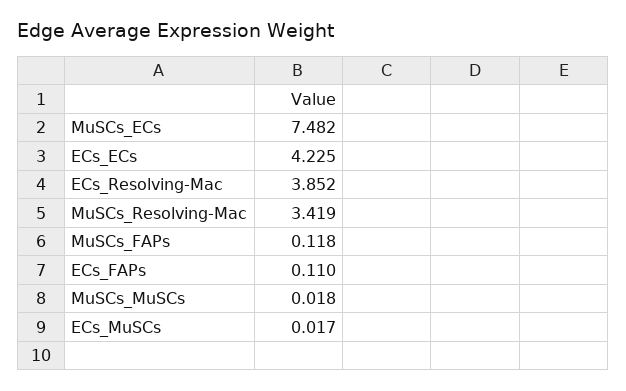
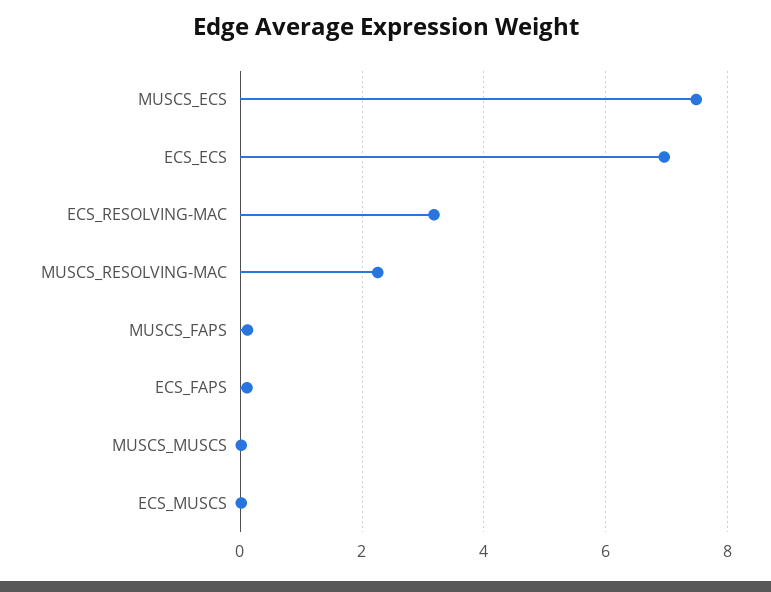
ECs_ECs: 4.225 -> 7
ECs_Resolving-Mac: 3.852 -> 3.2
MuSCs_Resolving-Mac: 3.419 -> 2.2

